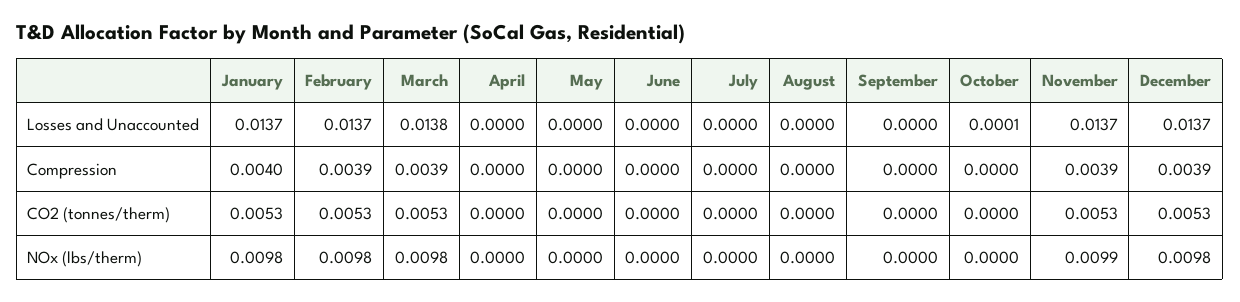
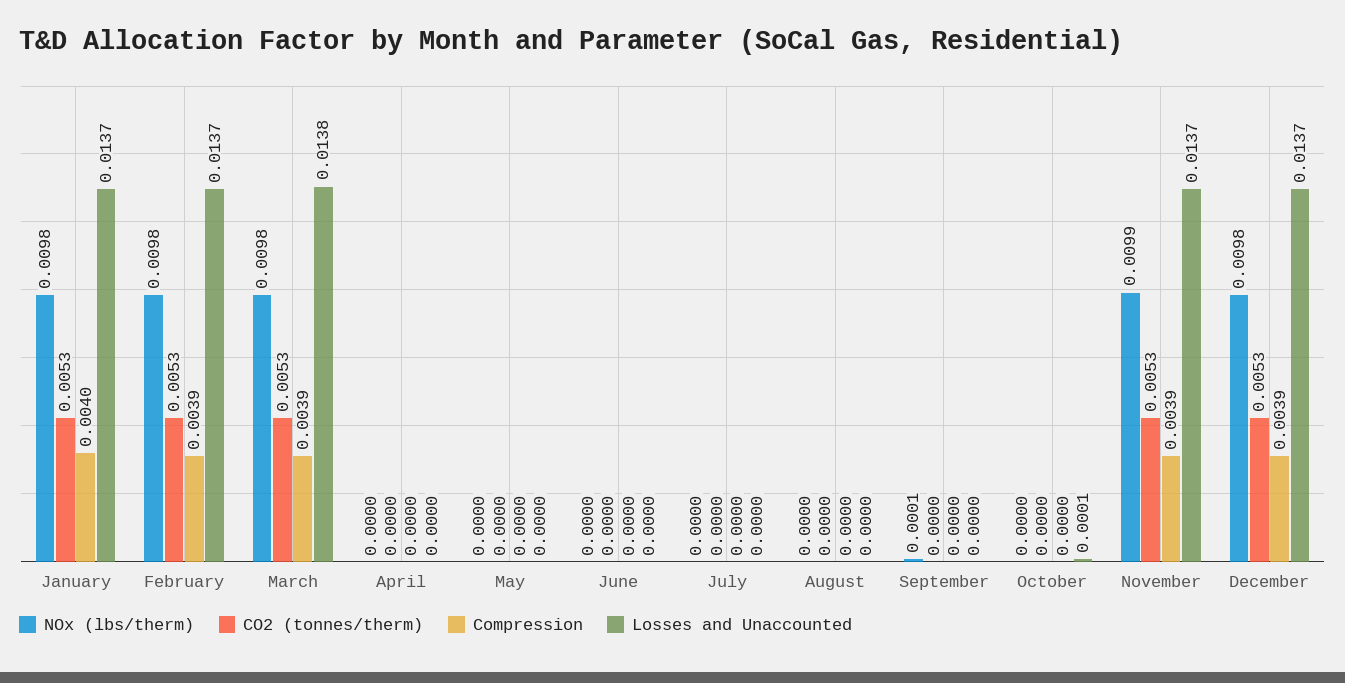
NOx (lbs/therm), September: 0 -> 0.0001

